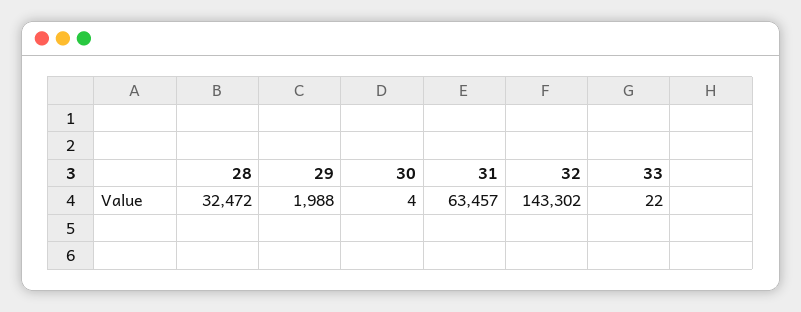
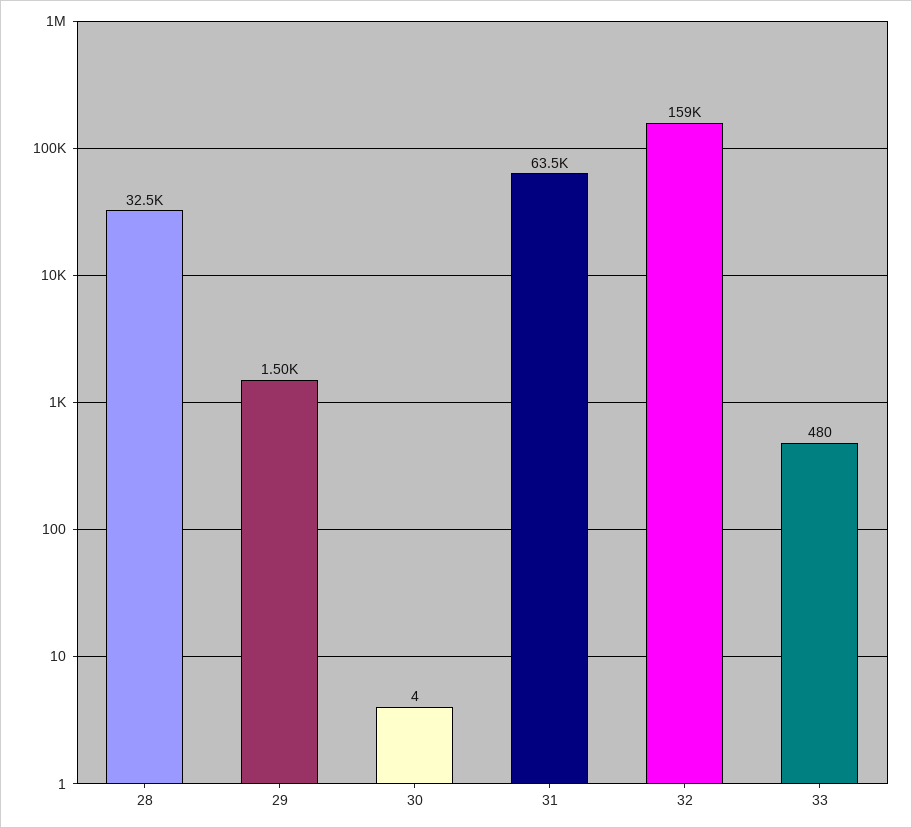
29: 1988 -> 1500
32: 143302 -> 159000
33: 22 -> 480

